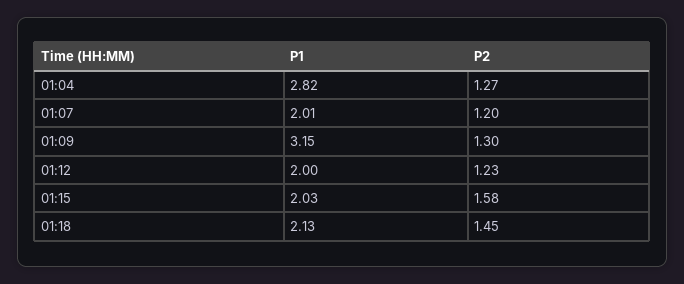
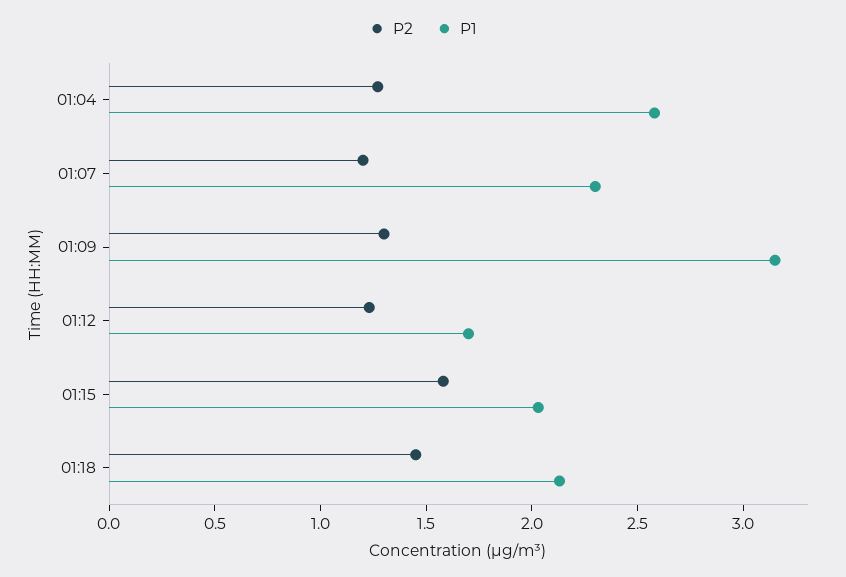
P1, 01:04: 2.82 -> 2.6
P1, 01:07: 2.01 -> 2.3
P1, 01:12: 2 -> 1.7

